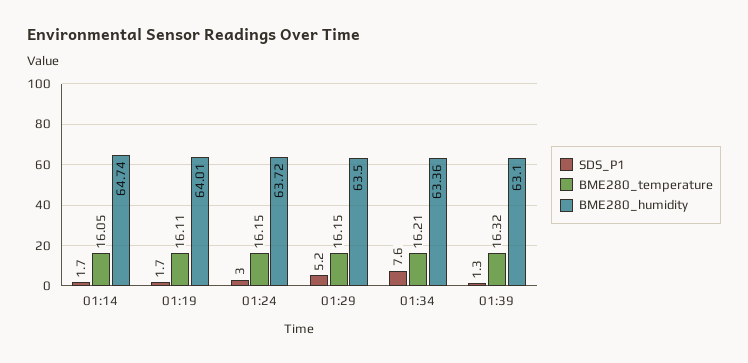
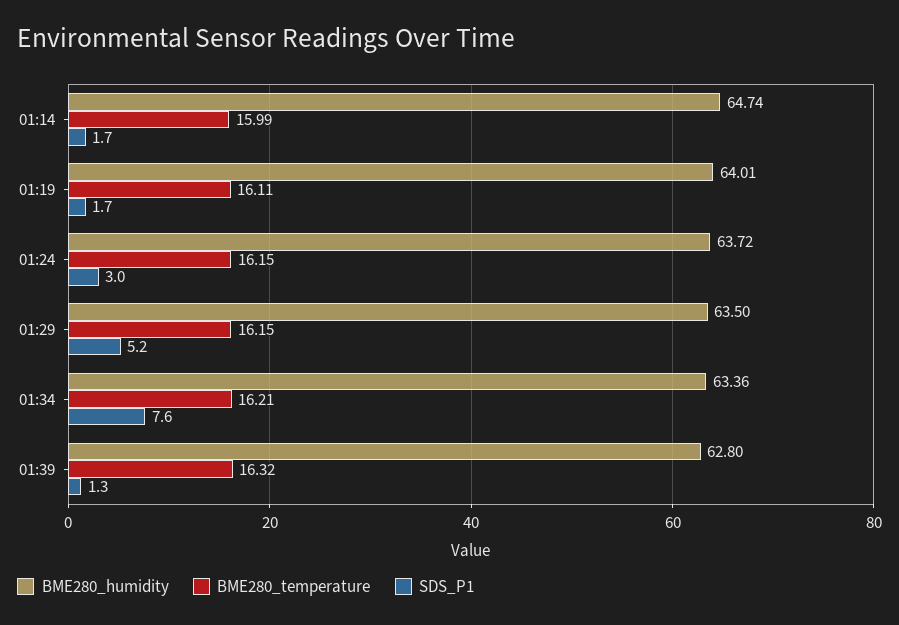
BME280_temperature, 01:14: 16.05 -> 15.99
BME280_humidity, 01:39: 63.1 -> 62.8

